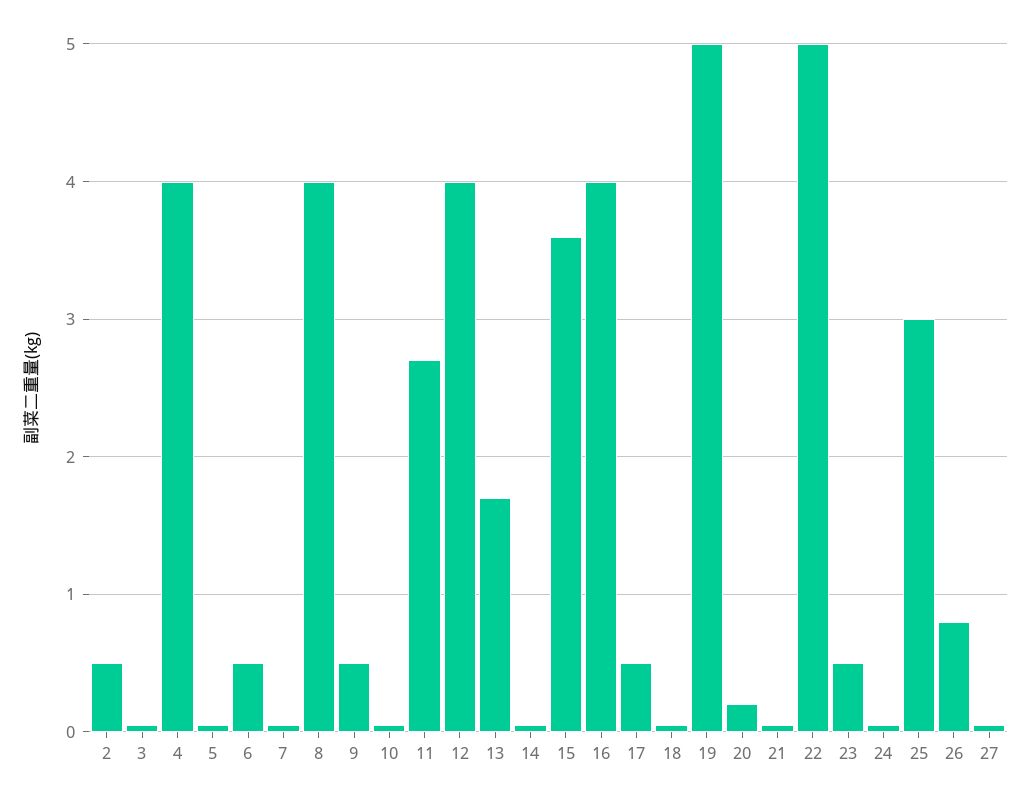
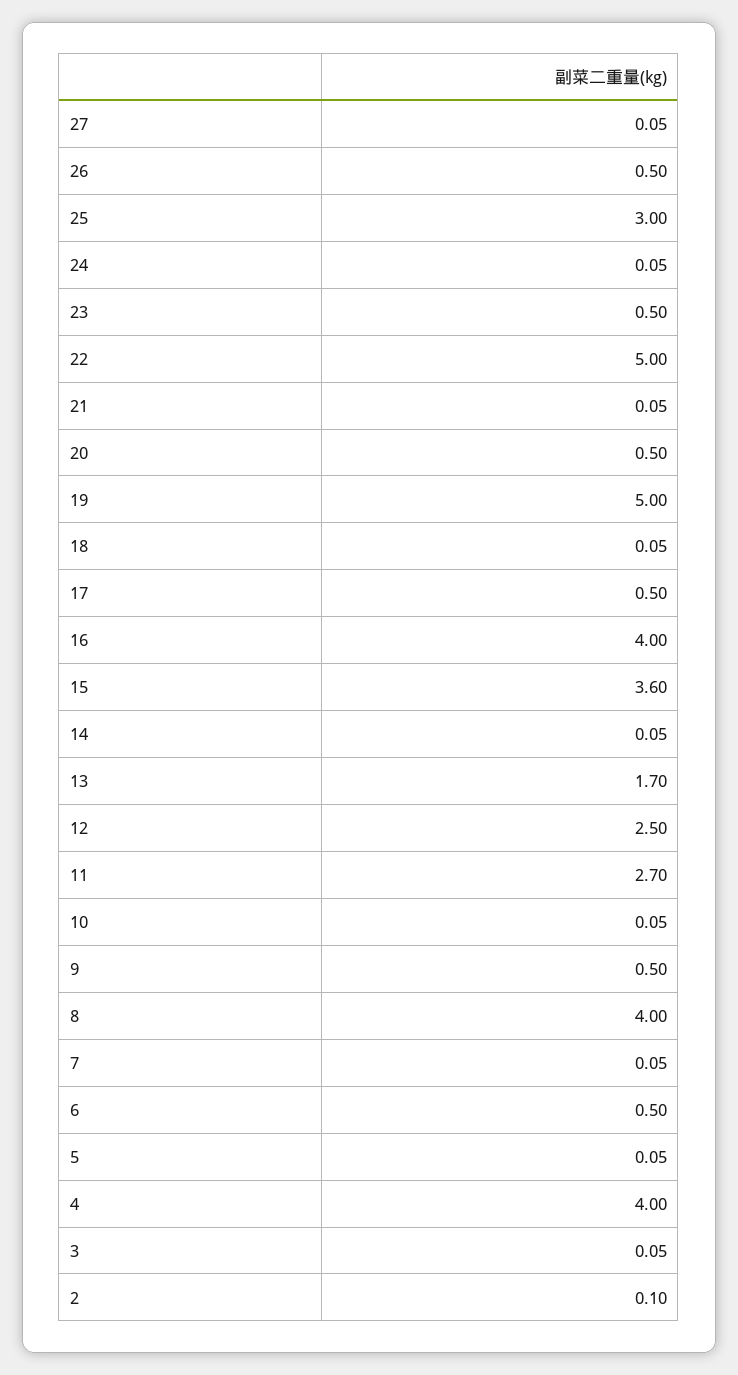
2: 0.5 -> 0.1
12: 4 -> 2.5
20: 0.2 -> 0.5
26: 0.8 -> 0.5

